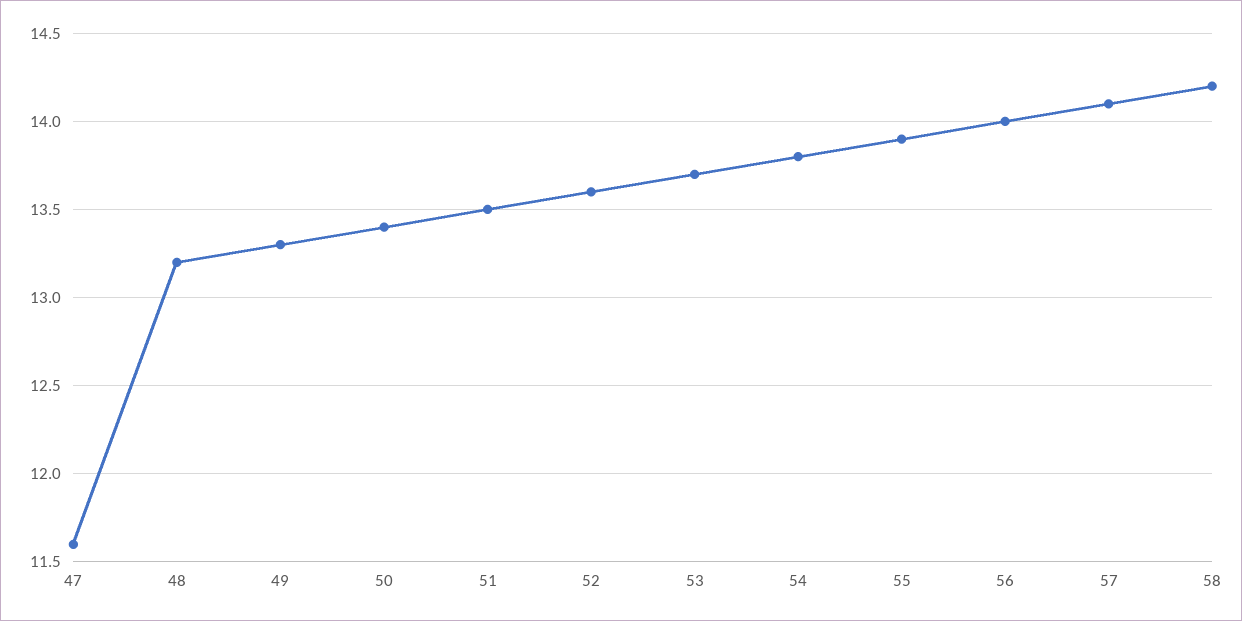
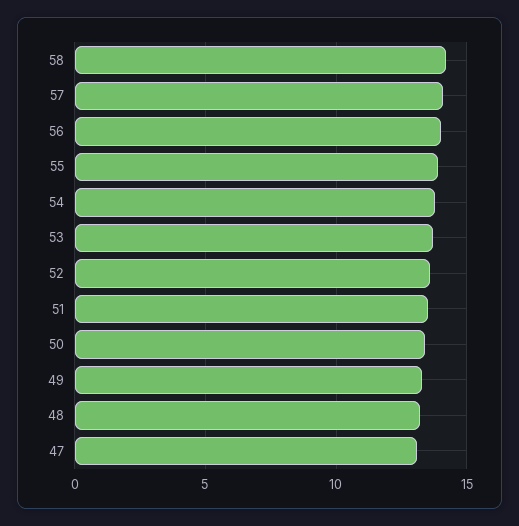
47: 11.6 -> 13

